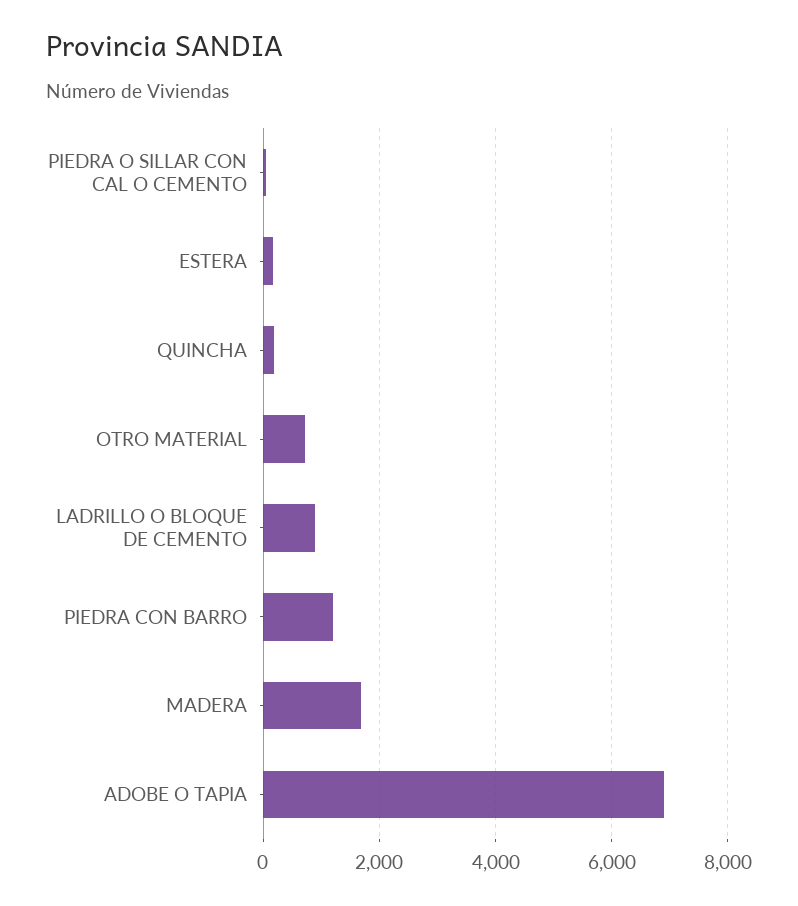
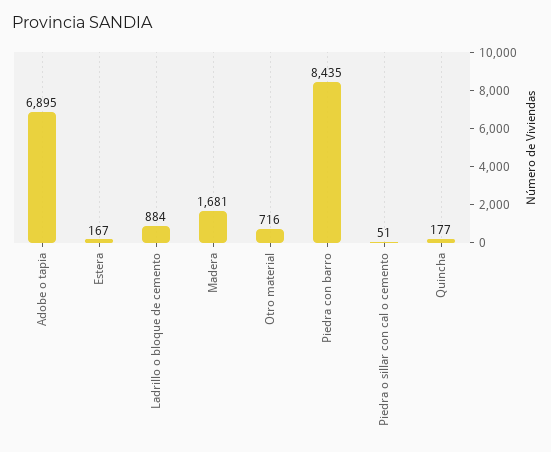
PIEDRA CON BARRO: 1200 -> 8435

